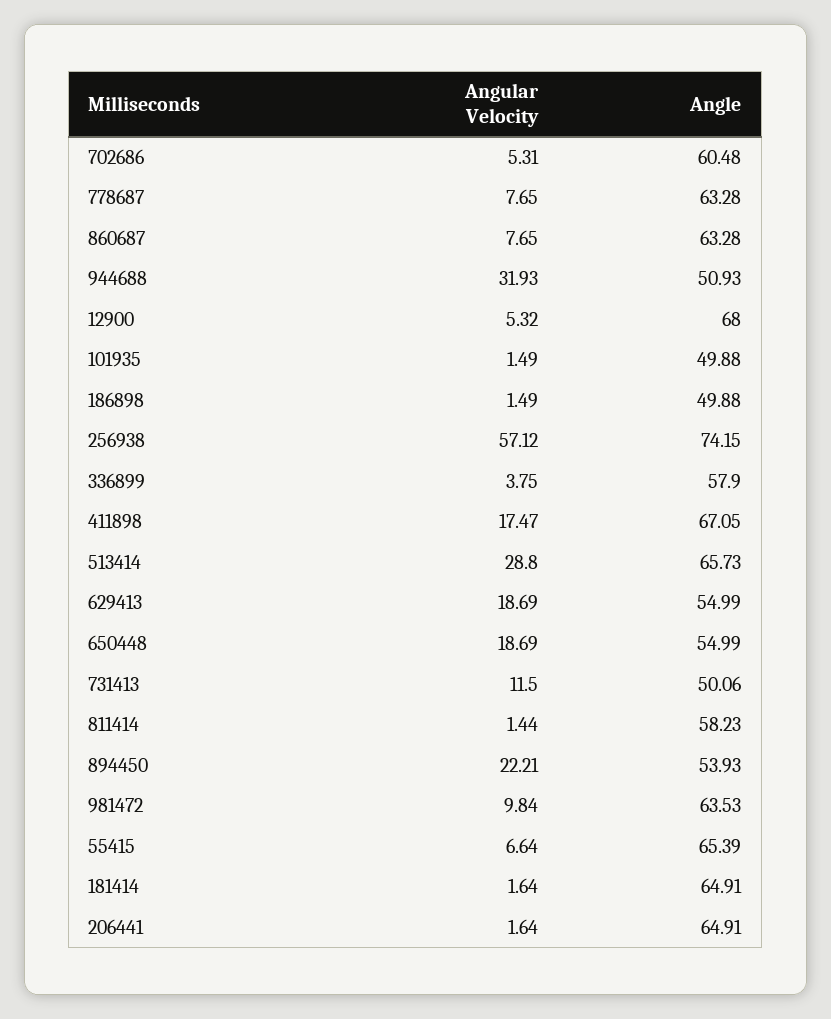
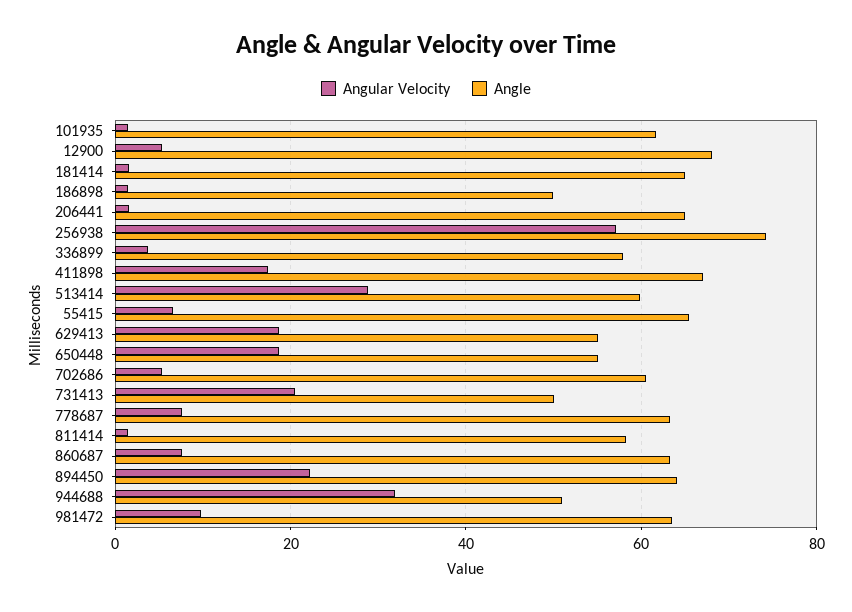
Angle, 101935: 49.88 -> 62
Angle, 513414: 65.73 -> 60
Angular Velocity, 731413: 11.5 -> 20
Angle, 894450: 53.93 -> 64

